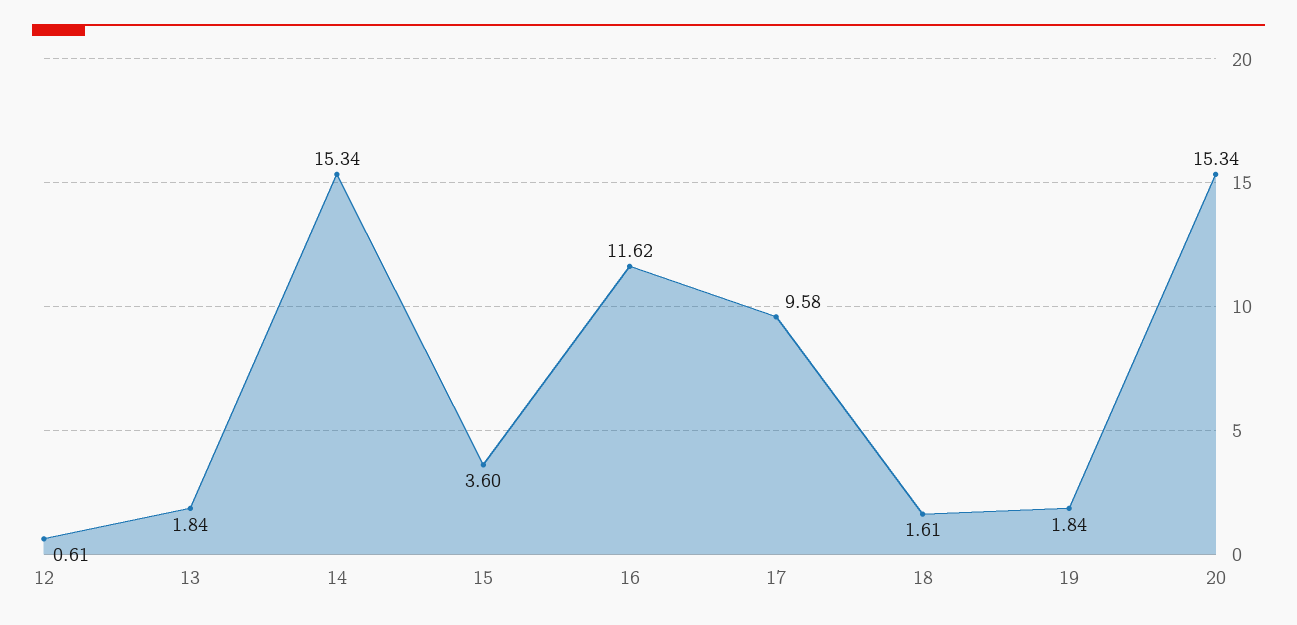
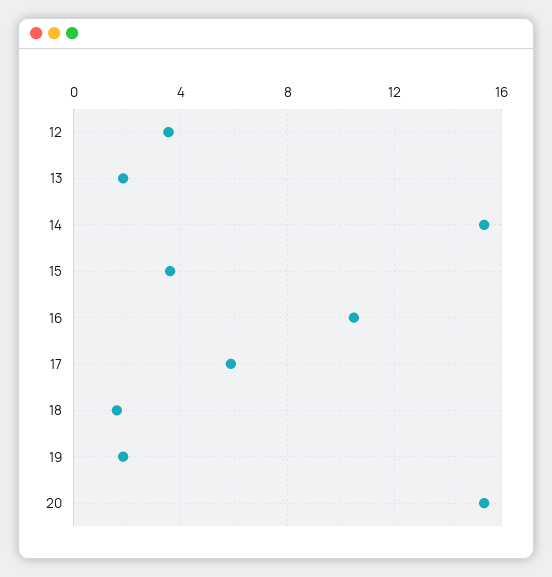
12: 0.61 -> 3.5
16: 11.62 -> 10.5
17: 9.58 -> 6

